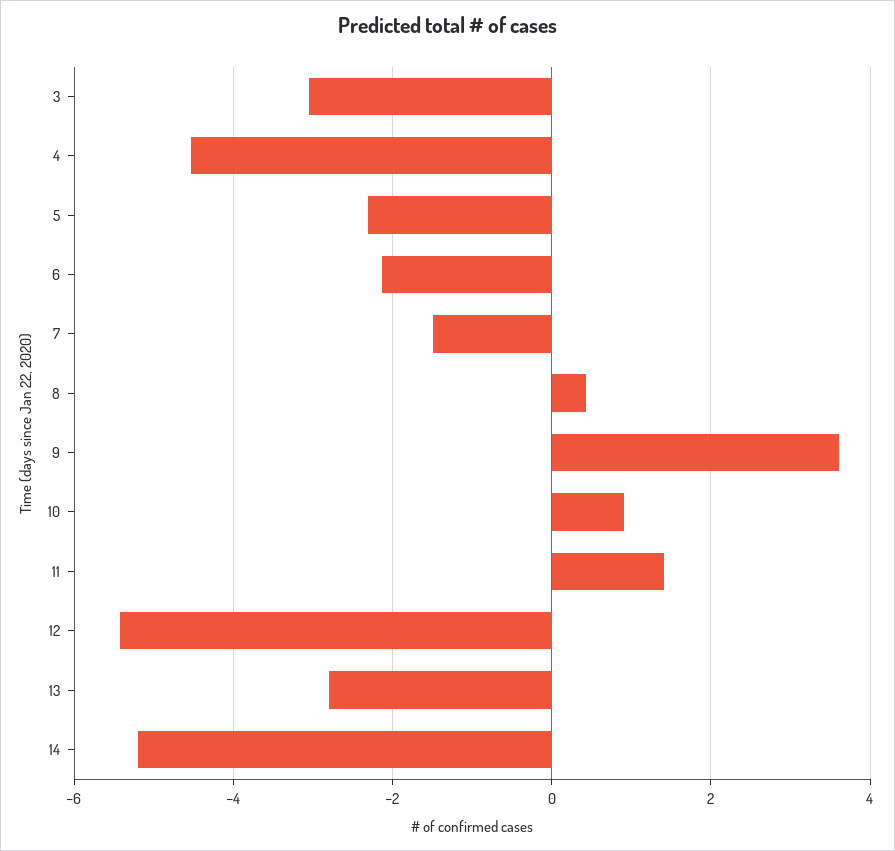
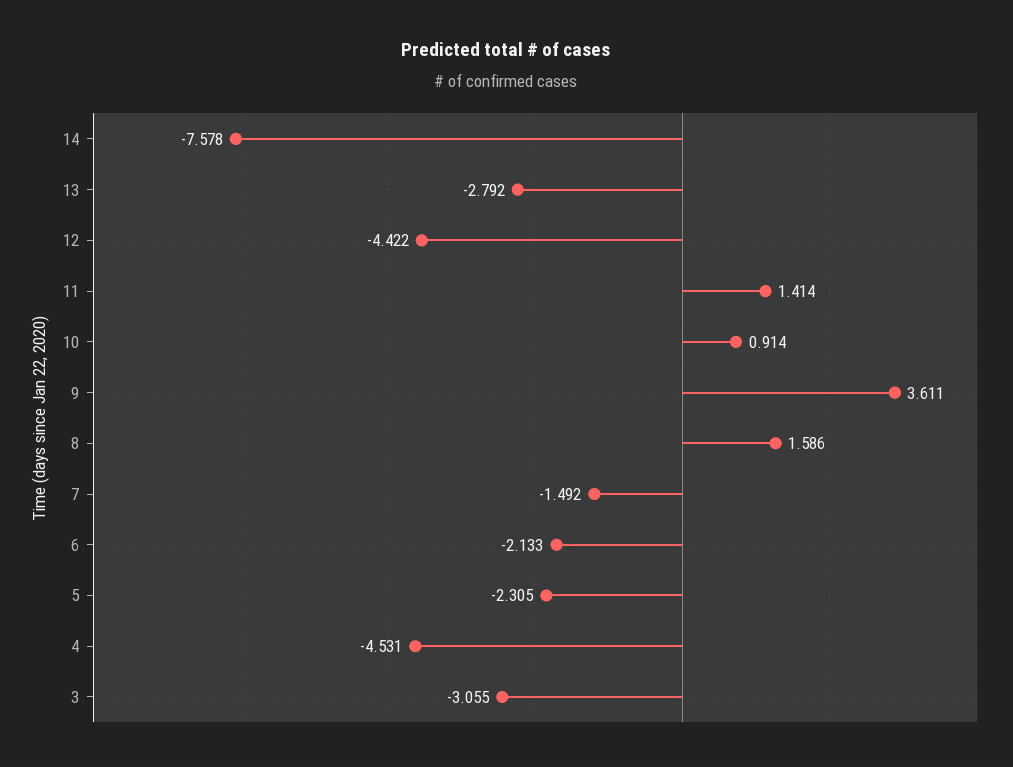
8: 0.4 -> 1.586
12: -5.4 -> -4.422
14: -5.2 -> -7.578

